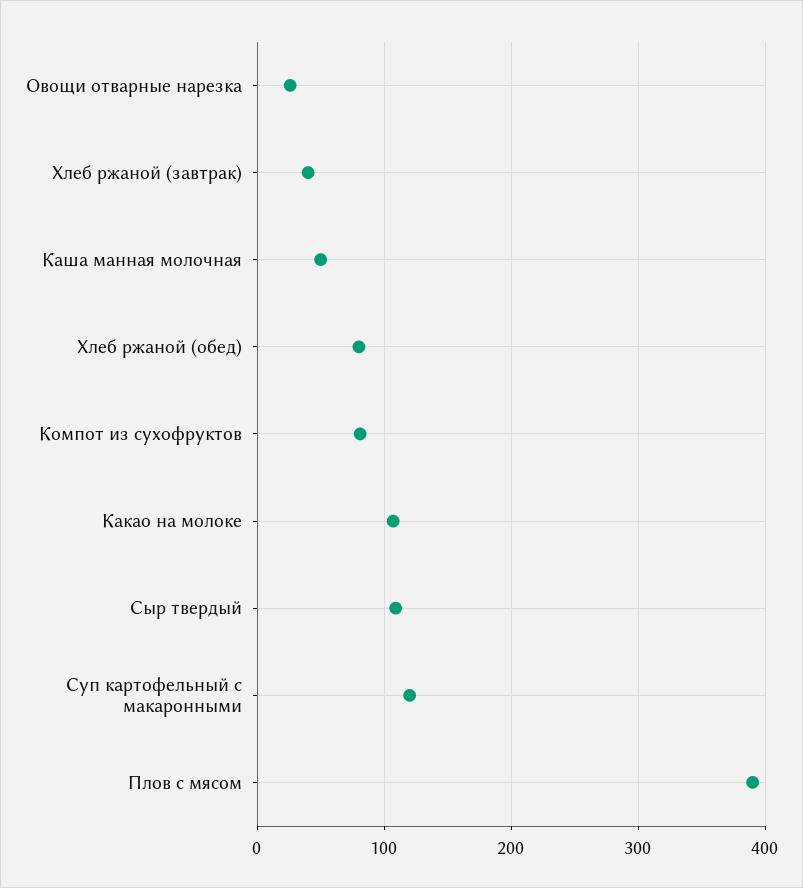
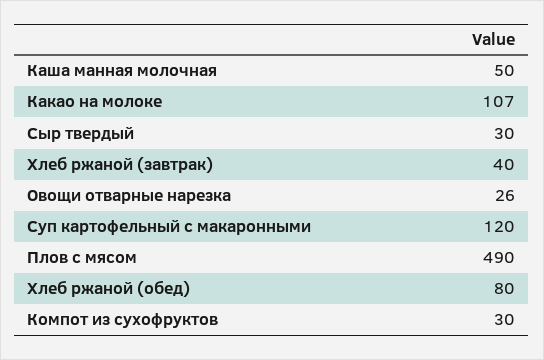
Компот из сухофруктов: 80 -> 30
Сыр твердый: 110 -> 30
Плов с мясом: 390 -> 490

